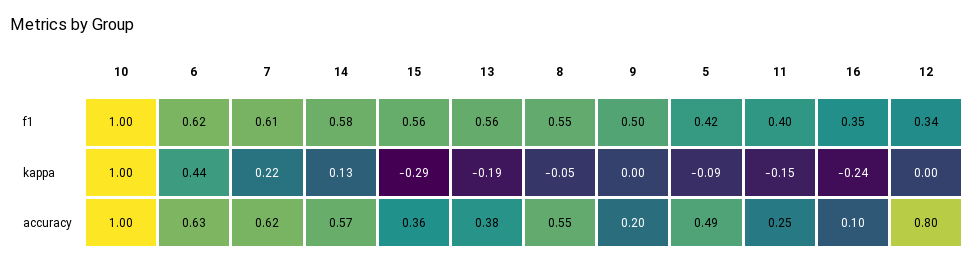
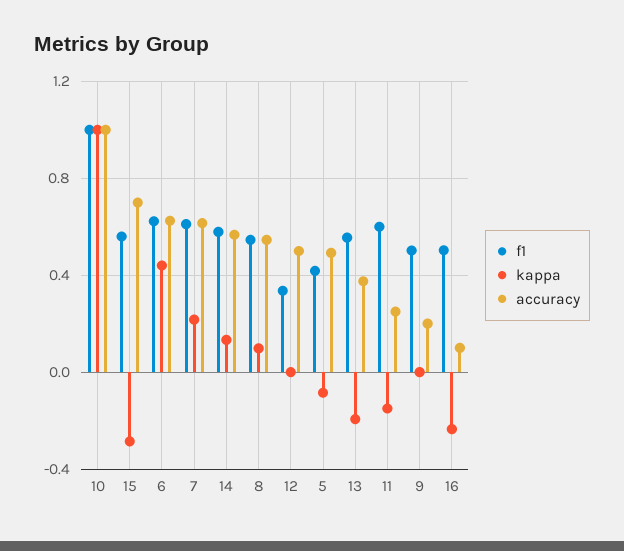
f1, 11: 0.4 -> 0.6
f1, 16: 0.35 -> 0.5
kappa, 8: -0.05 -> 0.1
accuracy, 15: 0.36 -> 0.7
accuracy, 12: 0.8 -> 0.5

